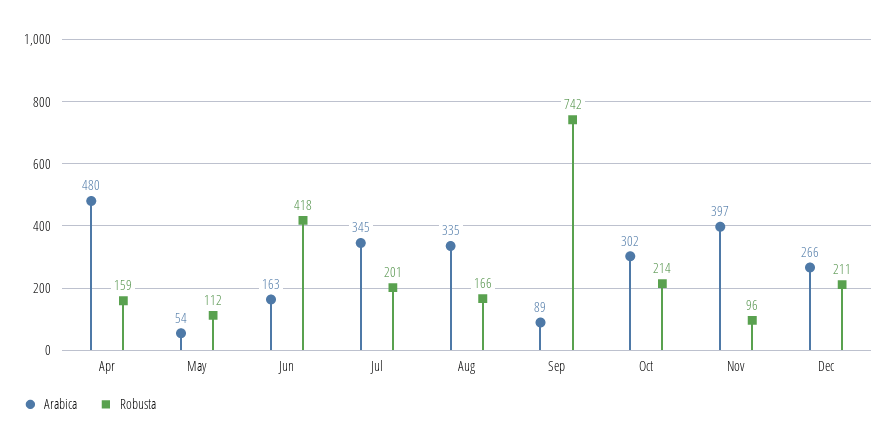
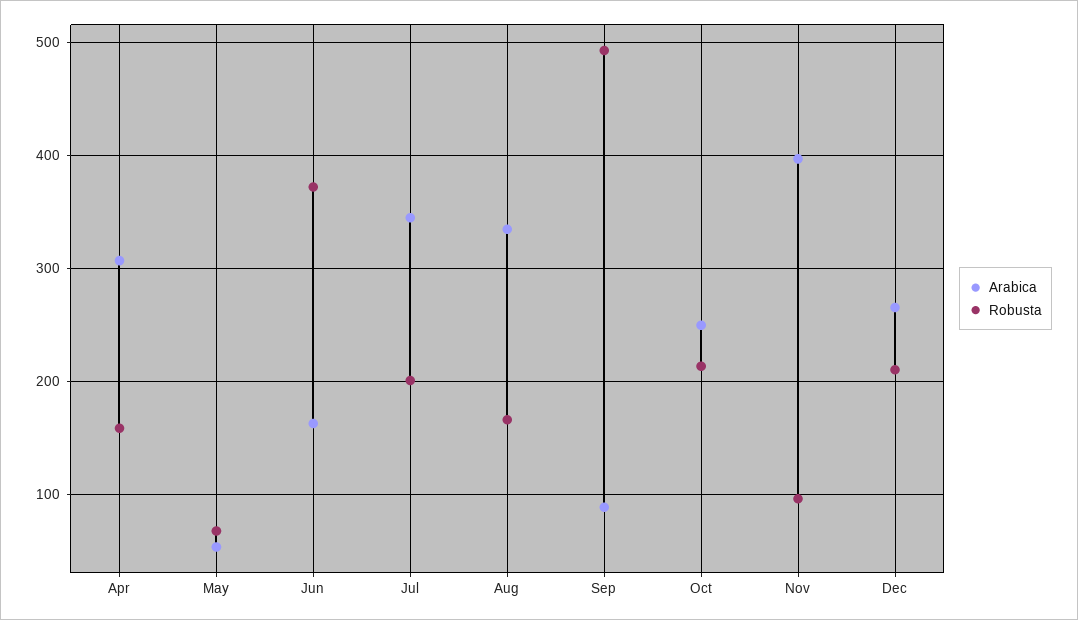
Arabica, Apr: 480 -> 310
Robusta, May: 112 -> 70
Robusta, Jun: 418 -> 370
Robusta, Sep: 742 -> 490
Arabica, Oct: 302 -> 250

